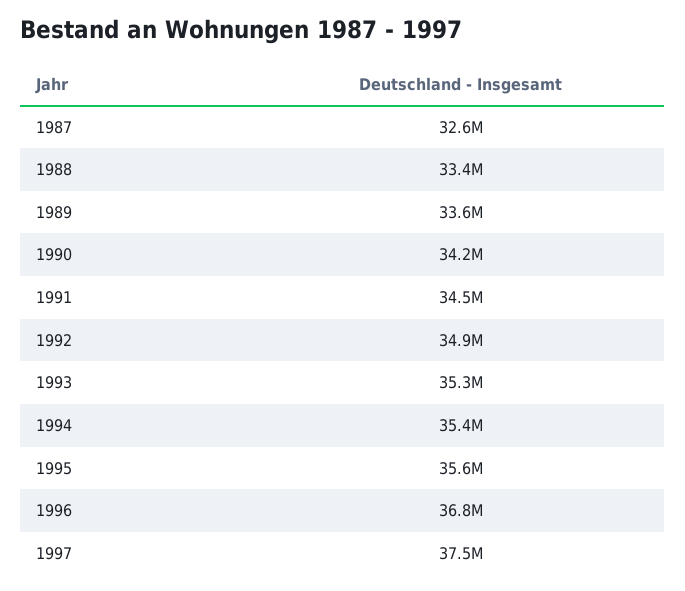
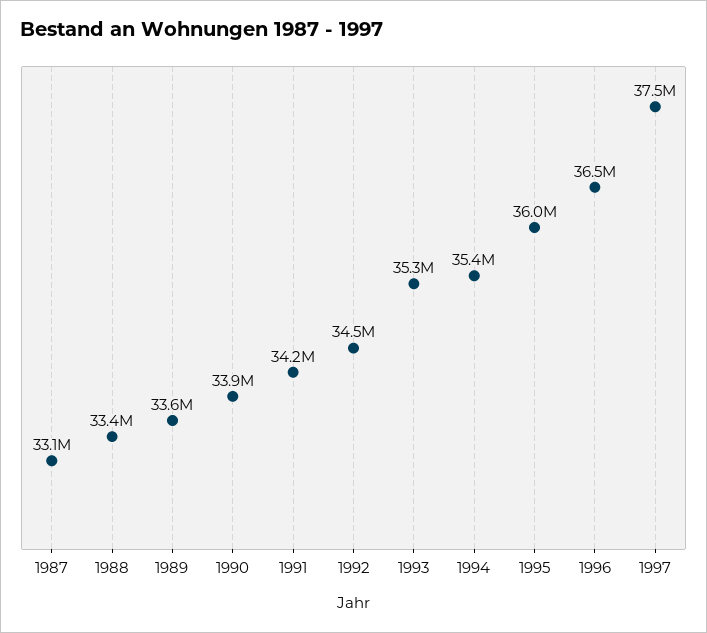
1987: 32600000 -> 33100000
1990: 34200000 -> 33900000
1991: 34500000 -> 34200000
1992: 34900000 -> 34500000
1995: 35600000 -> 36000000
1996: 36800000 -> 36500000

